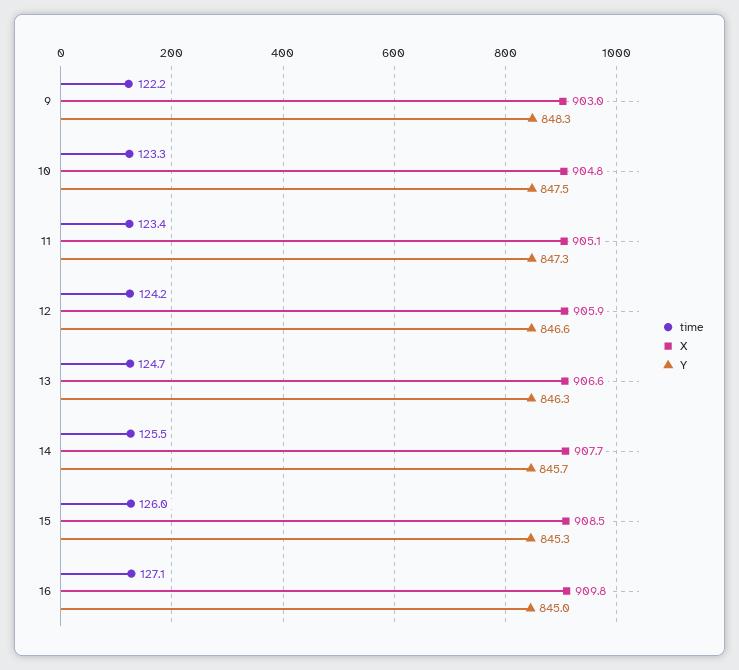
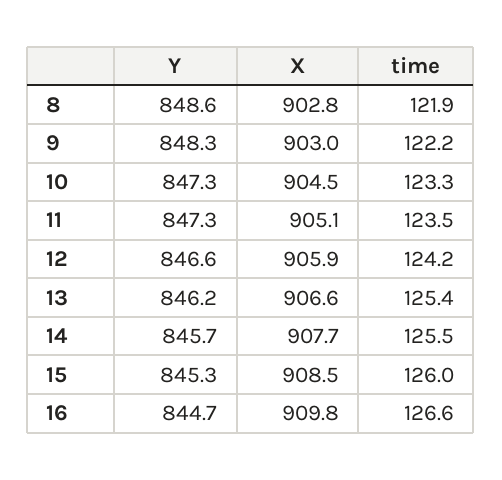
X, 10: 904.8 -> 904.5
Y, 10: 847.5 -> 847.3
time, 11: 123.4 -> 123.5
time, 13: 124.7 -> 125.4
Y, 13: 846.3 -> 846.2
time, 16: 127.1 -> 126.6
Y, 16: 845 -> 844.7
Y, 8: none -> 848.6
X, 8: none -> 902.8
time, 8: none -> 121.9

